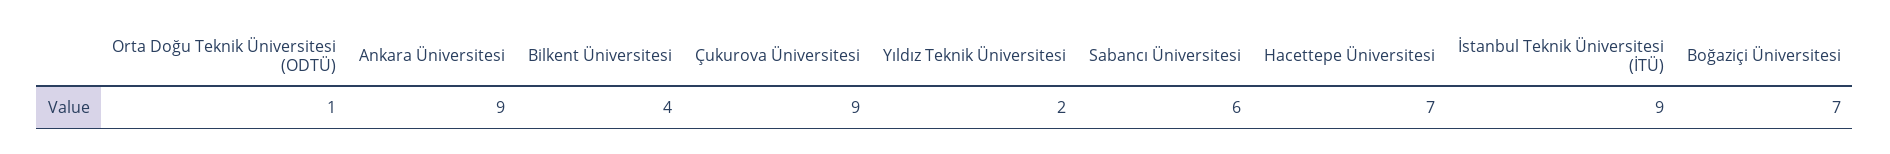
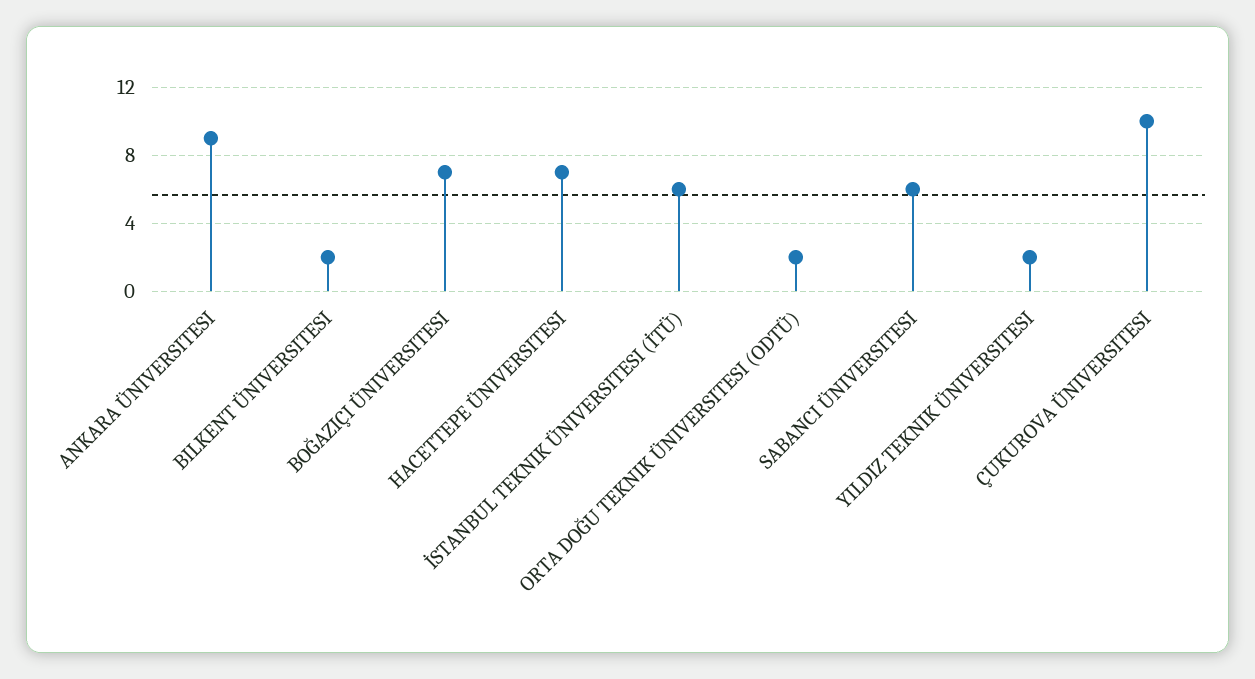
Orta Doğu Teknik Üniversitesi (ODTÜ): 1 -> 2
Bilkent Üniversitesi: 4 -> 2
Çukurova Üniversitesi: 9 -> 10
İstanbul Teknik Üniversitesi (İTÜ): 9 -> 6

